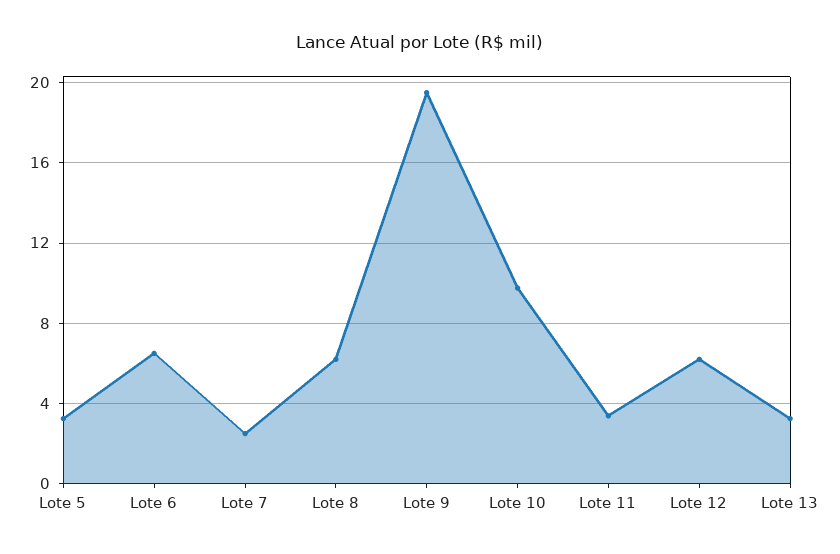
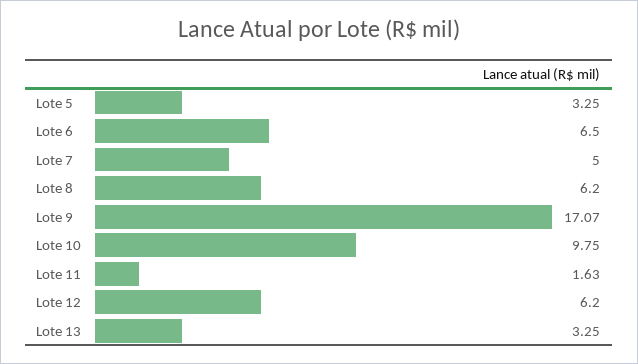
Lote 7: 2.5 -> 5
Lote 9: 19.5 -> 17.07
Lote 11: 3.5 -> 1.63

